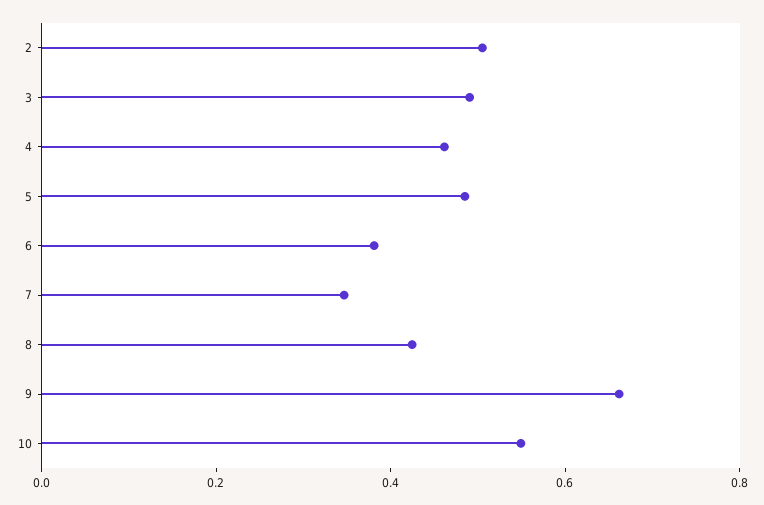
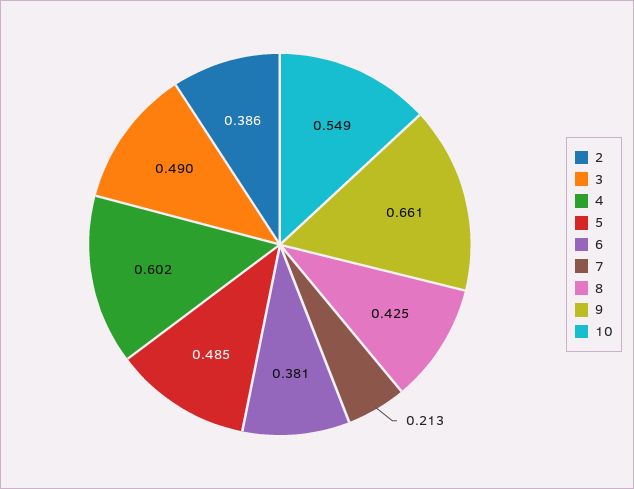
2: 0.5 -> 0.386
4: 0.45 -> 0.602
7: 0.35 -> 0.213

